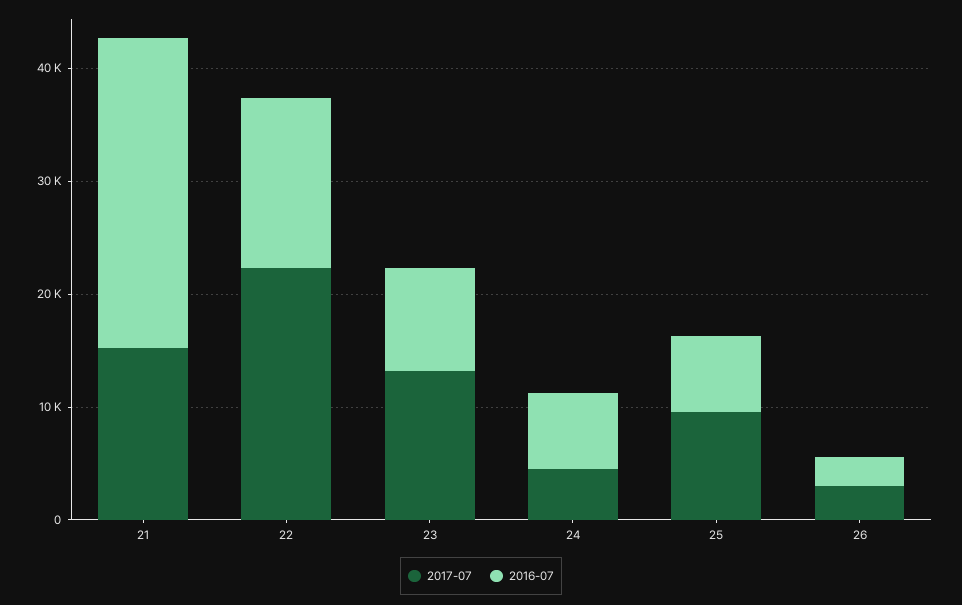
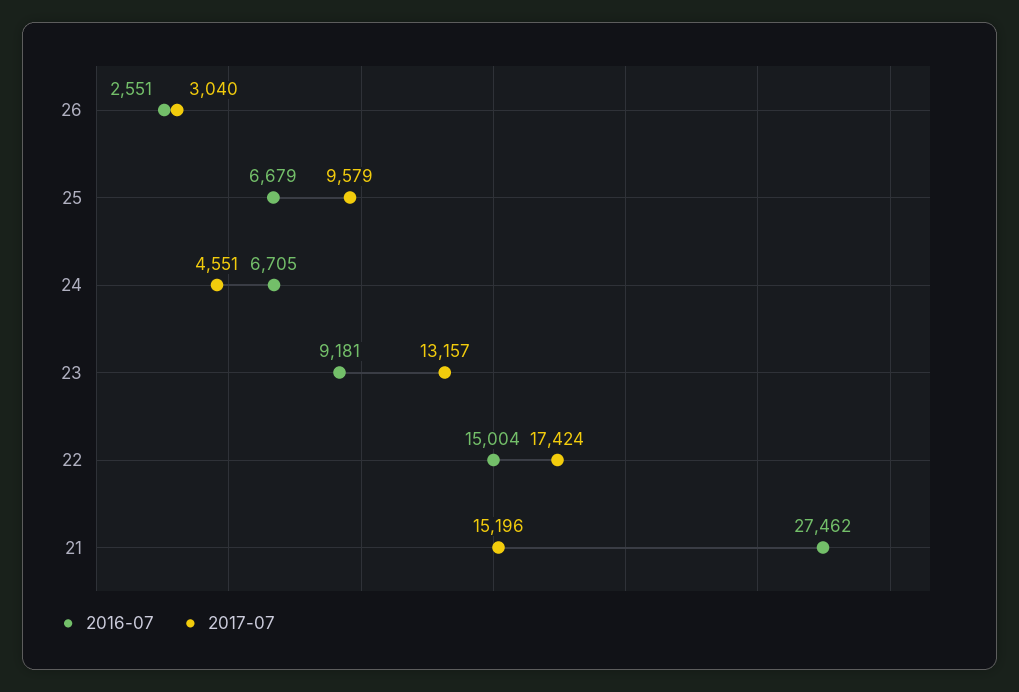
2017-07, 22: 22000 -> 17424

